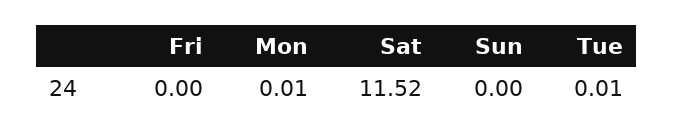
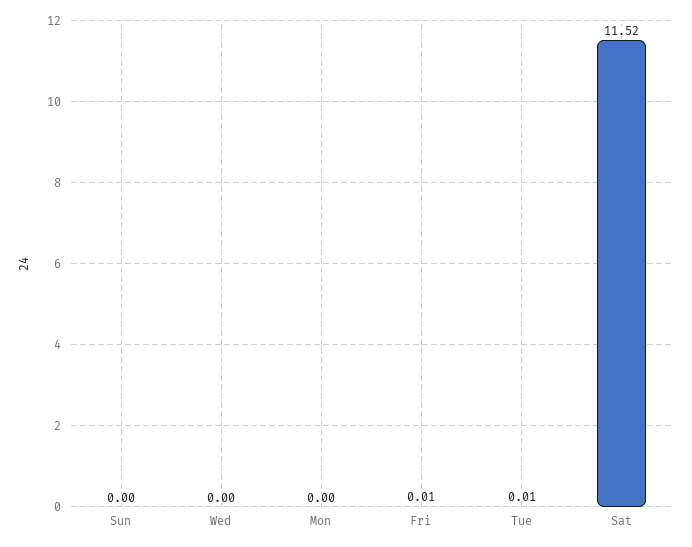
Fri: 0 -> 0.01
Mon: 0.01 -> 0
Wed: none -> 0

